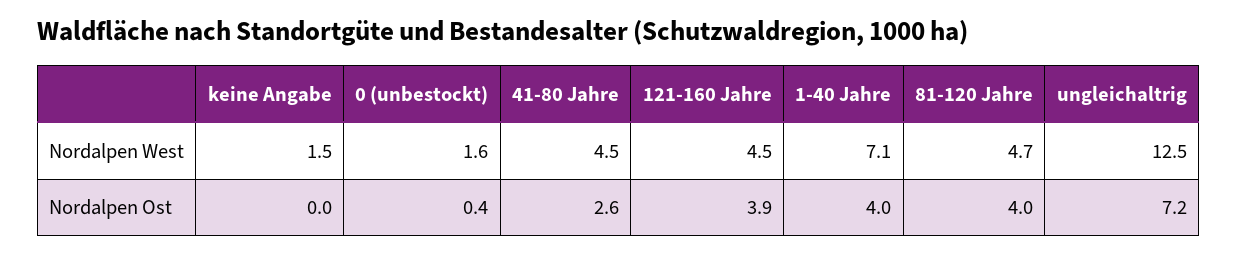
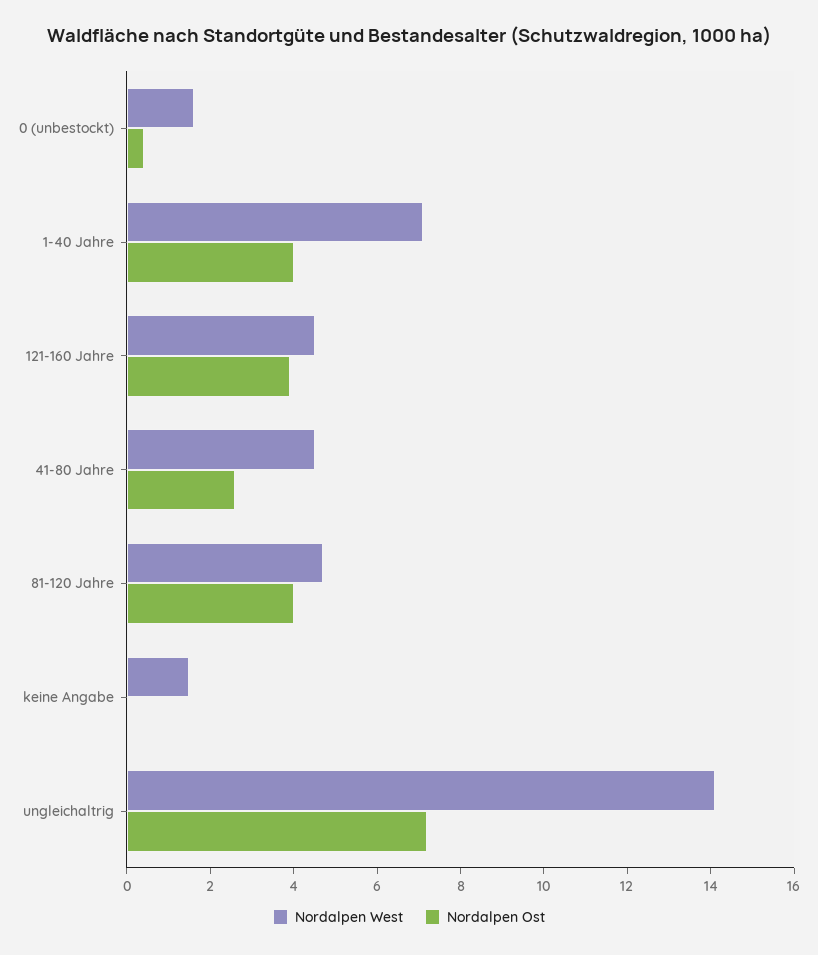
Nordalpen West, ungleichaltrig: 12.5 -> 14

